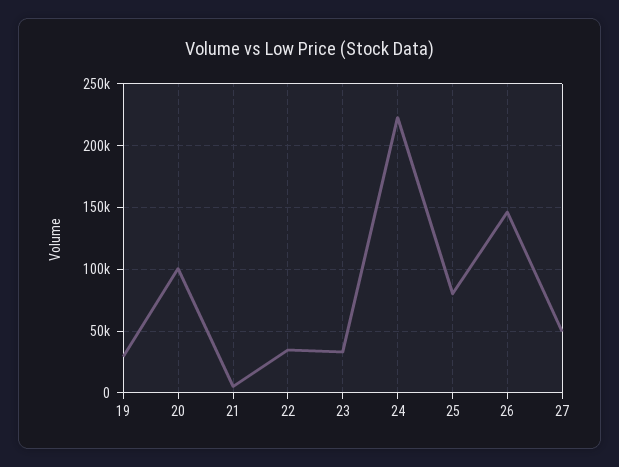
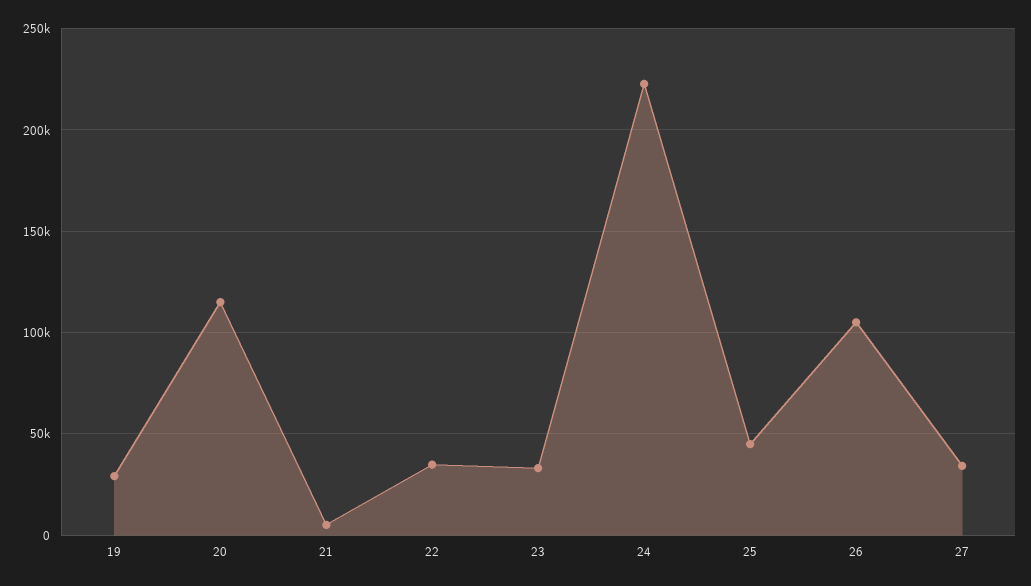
20: 100000 -> 115000
25: 80000 -> 45000
26: 145000 -> 105000
27: 50000 -> 35000

